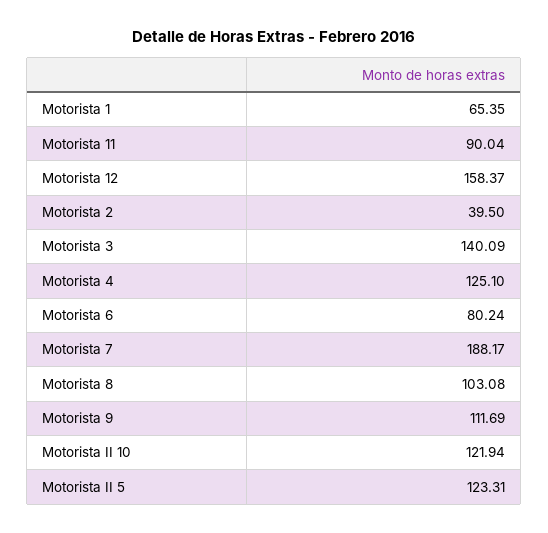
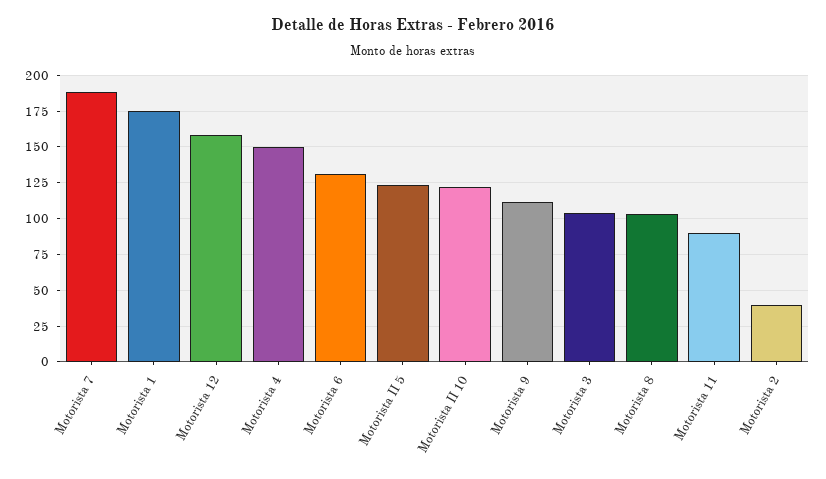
Motorista 1: 65.35 -> 175
Motorista 3: 140.09 -> 105
Motorista 4: 125.1 -> 150
Motorista 6: 80.24 -> 130

